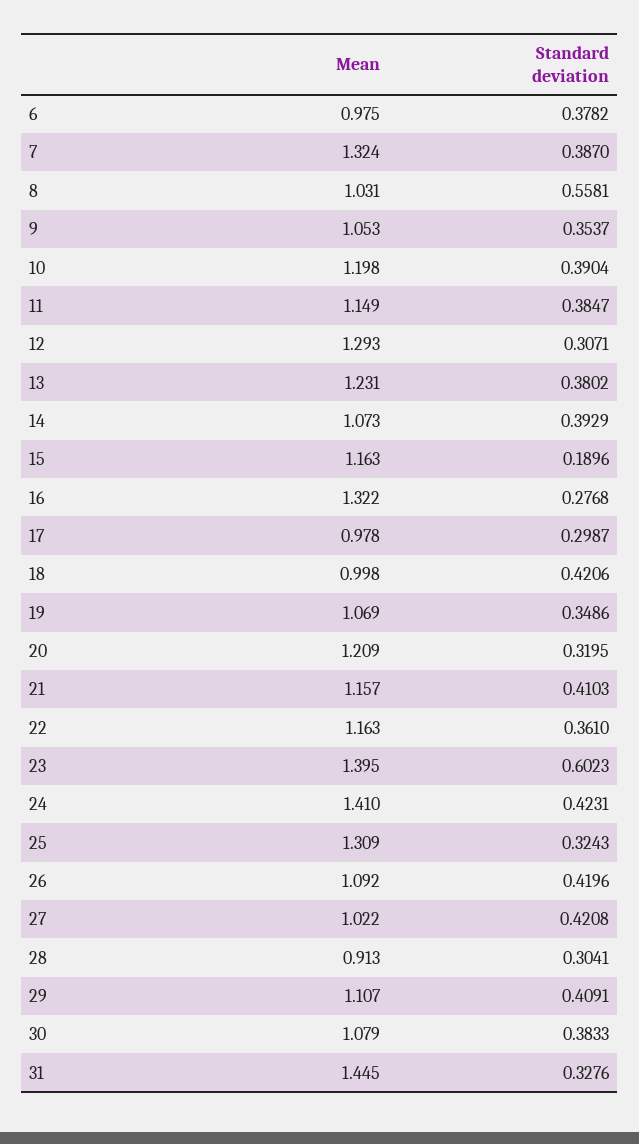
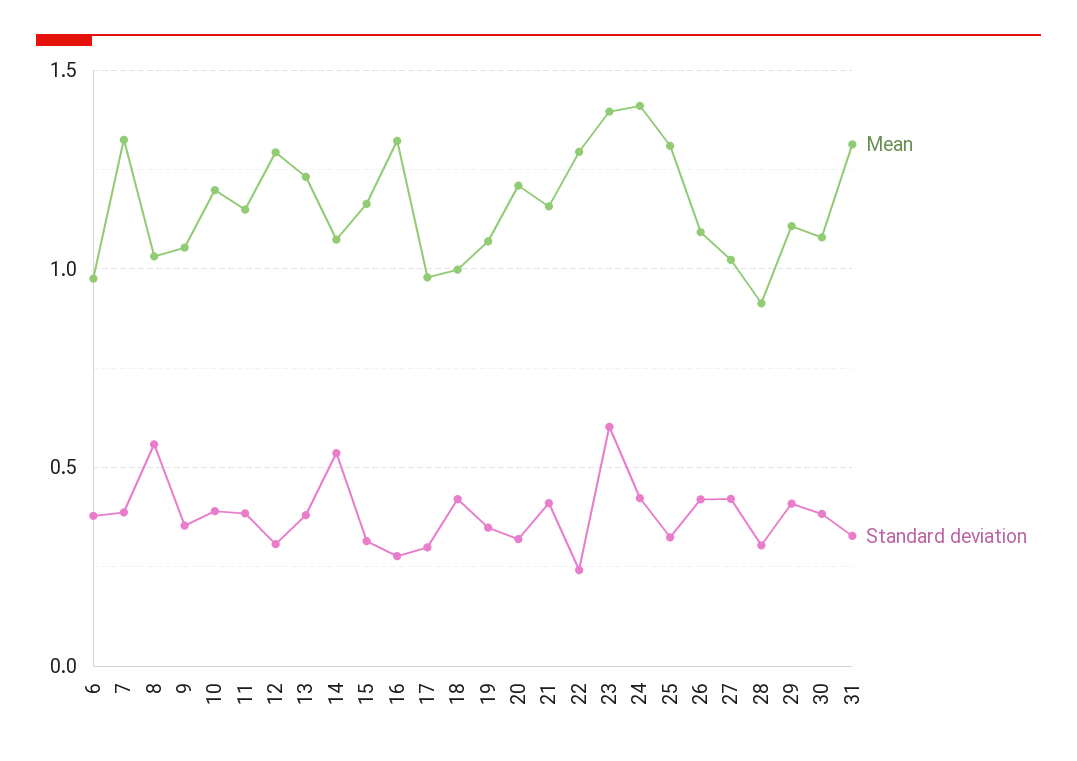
Standard deviation, 14: 0.3929 -> 0.55
Standard deviation, 15: 0.1896 -> 0.3
Mean, 22: 1.163 -> 1.3
Standard deviation, 22: 0.361 -> 0.25
Mean, 31: 1.445 -> 1.3

